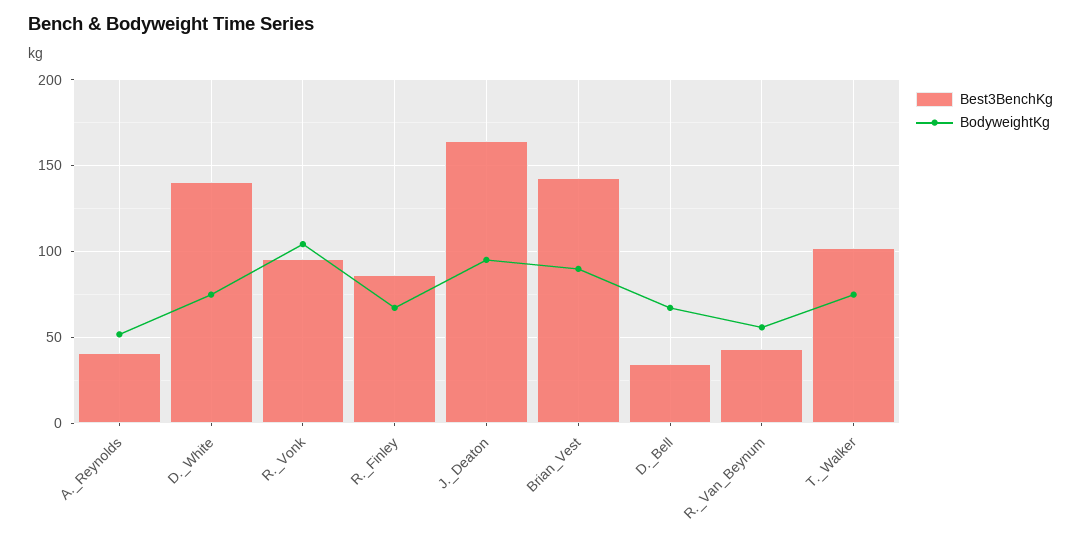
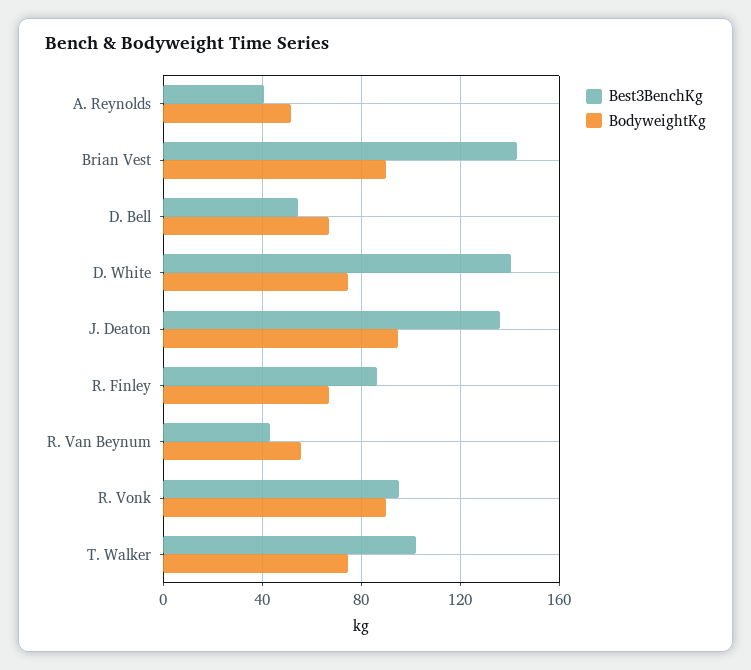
BodyweightKg, R._Vonk: 105 -> 90
Best3BenchKg, J._Deaton: 165 -> 135
Best3BenchKg, D._Bell: 35 -> 55

